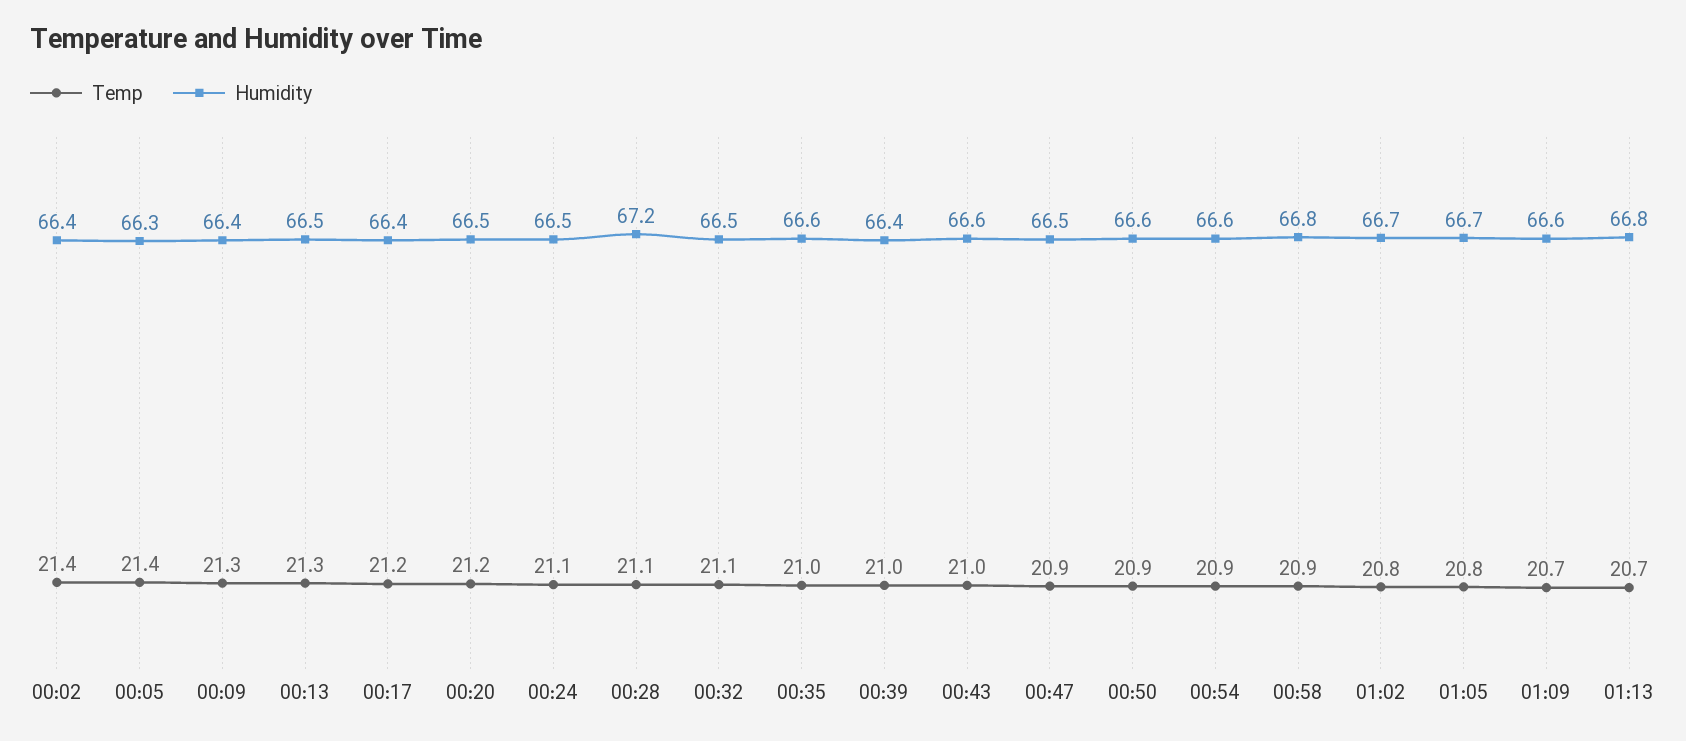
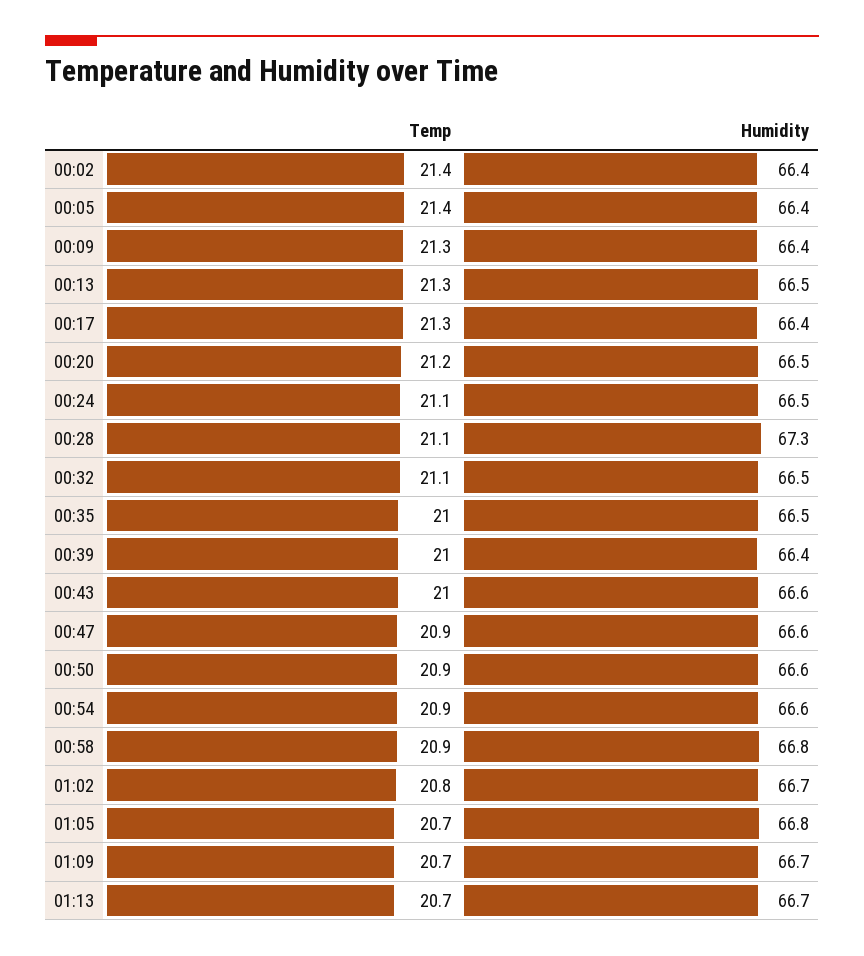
Humidity, 00:05: 66.3 -> 66.4
Temp, 00:17: 21.2 -> 21.3
Humidity, 00:28: 67.2 -> 67.3
Humidity, 00:35: 66.6 -> 66.5
Humidity, 00:47: 66.5 -> 66.6
Temp, 01:05: 20.8 -> 20.7
Humidity, 01:05: 66.7 -> 66.8
Humidity, 01:09: 66.6 -> 66.7
Humidity, 01:13: 66.8 -> 66.7

